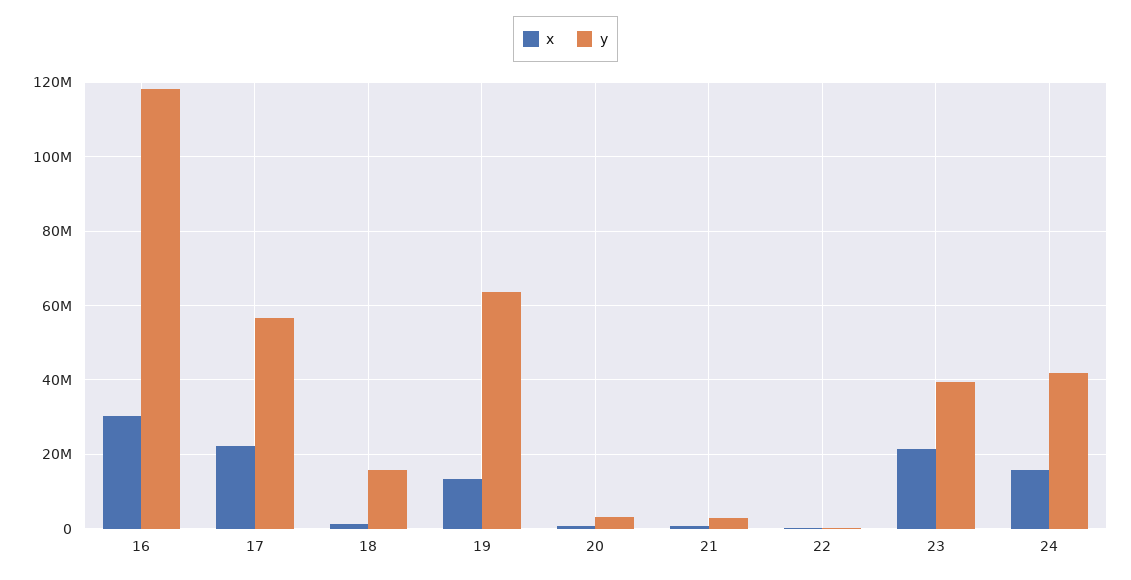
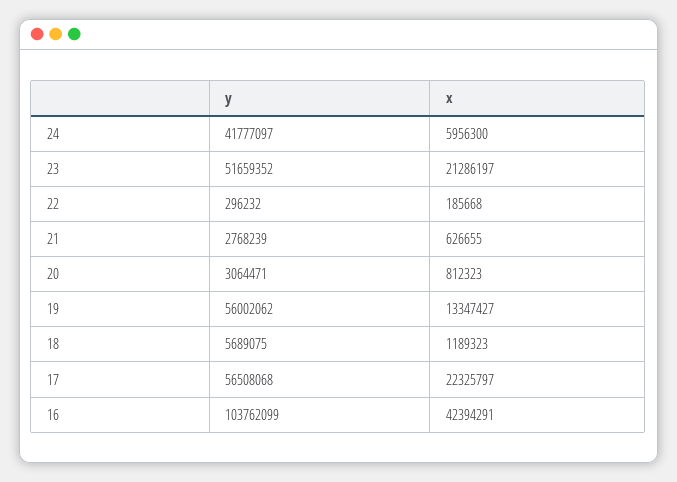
x, 16: 30000000 -> 42394291
y, 16: 118000000 -> 103762099
y, 18: 16000000 -> 5689075
y, 19: 64000000 -> 56002062
y, 23: 40000000 -> 51659352
x, 24: 16000000 -> 5956300

